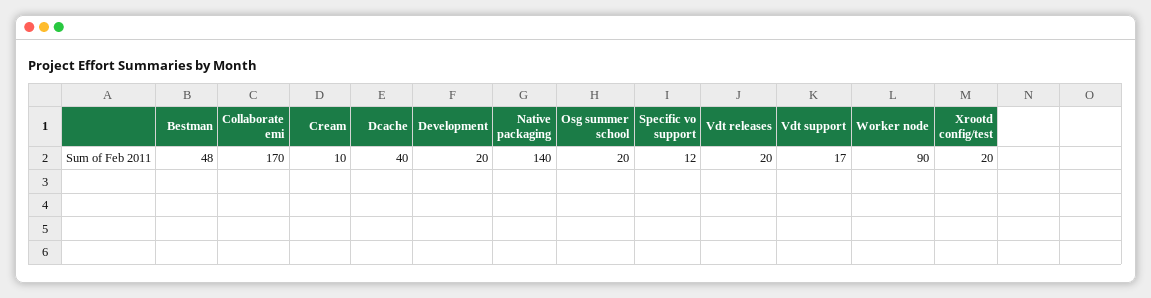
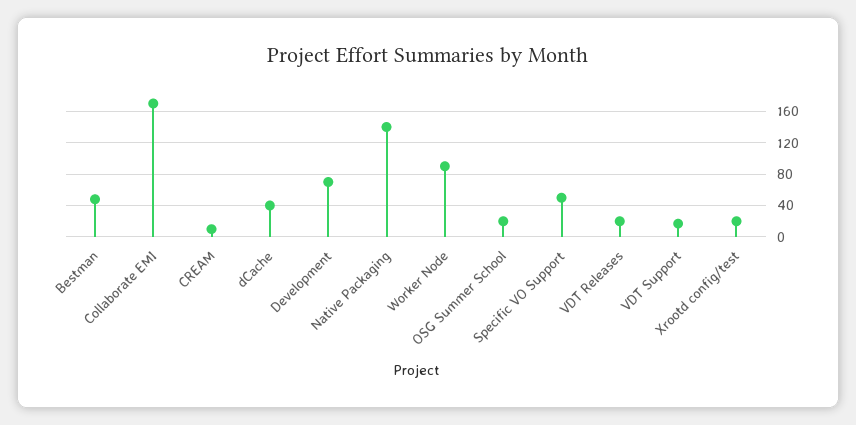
Development: 20 -> 70
Specific vo support: 12 -> 50

